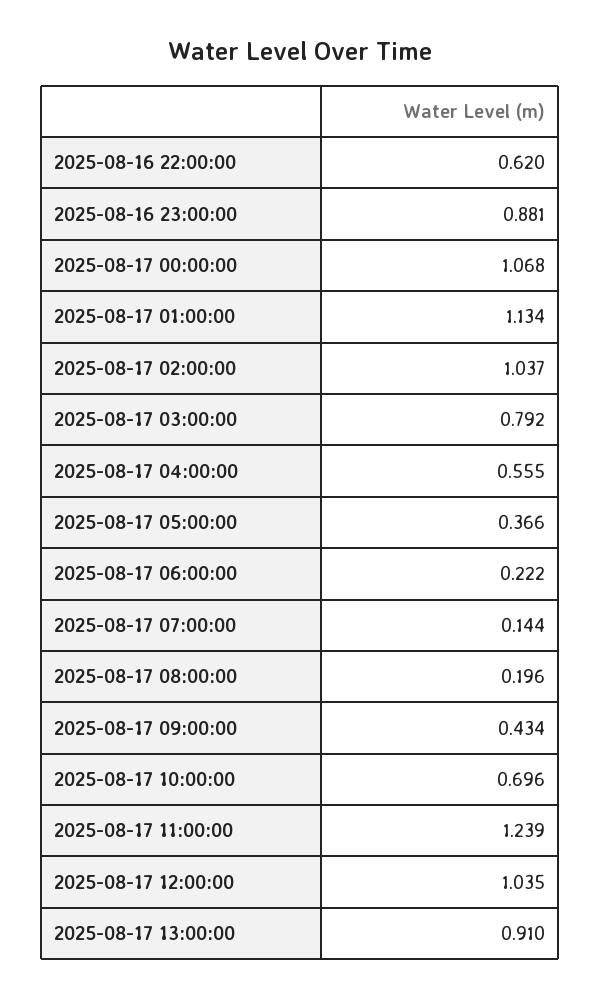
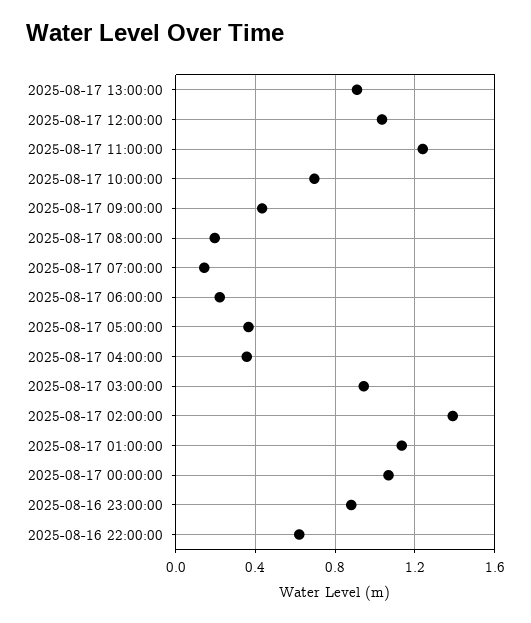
2025-08-17 02:00:00: 1.037 -> 1.4
2025-08-17 03:00:00: 0.792 -> 0.95
2025-08-17 04:00:00: 0.555 -> 0.35

